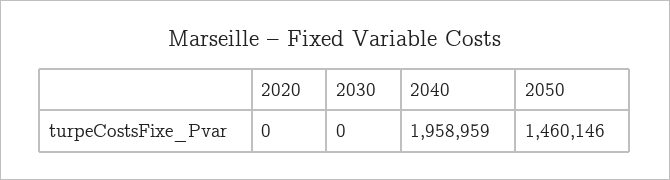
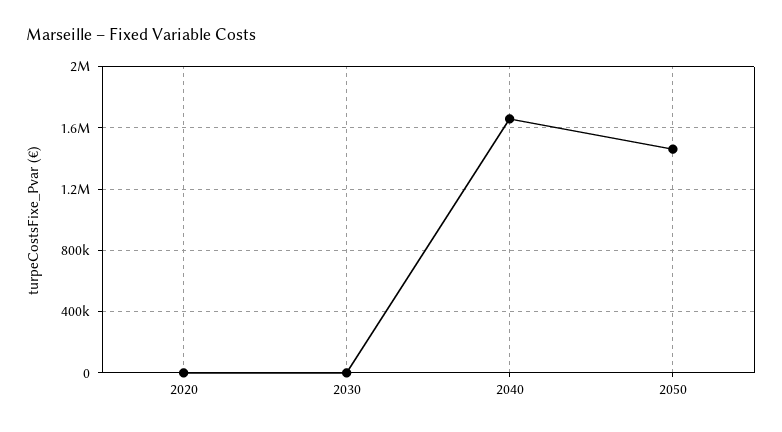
2040: 1958959 -> 1650000

